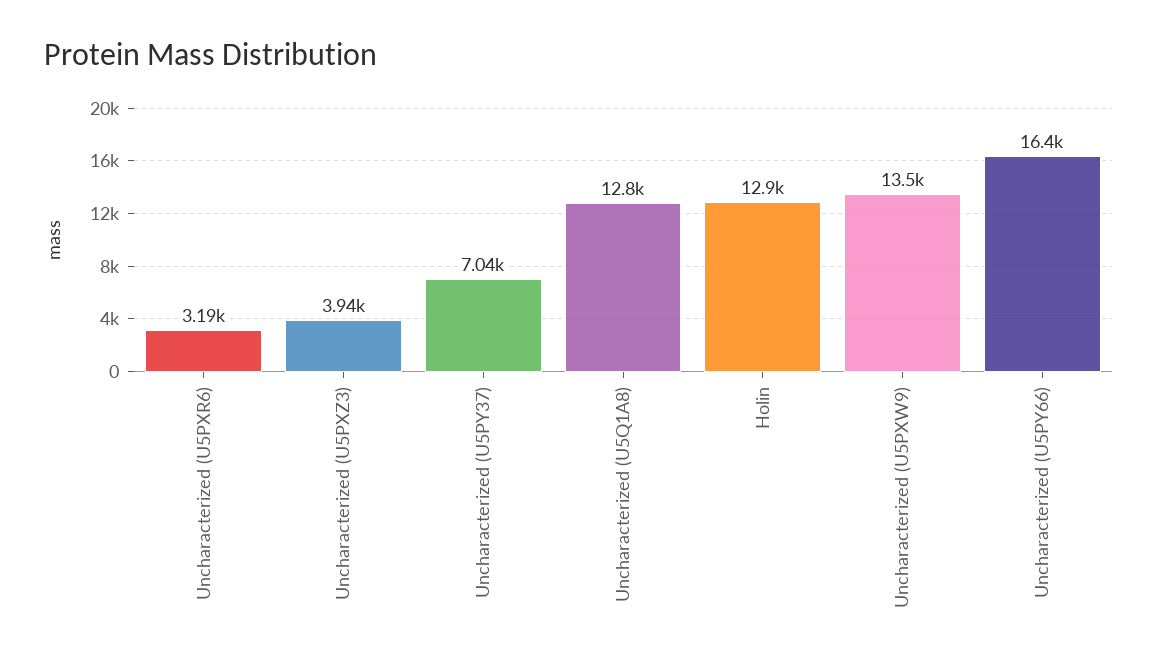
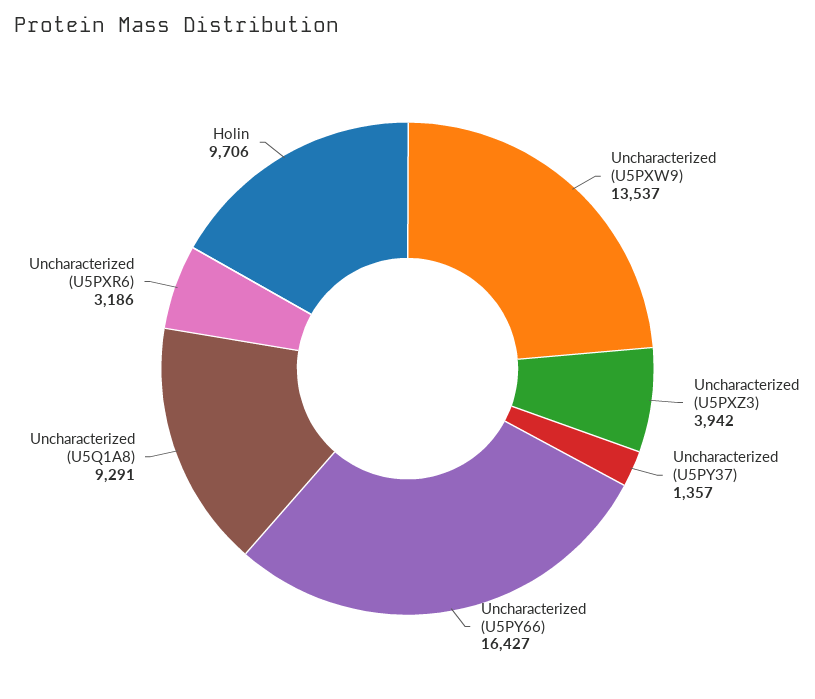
Uncharacterized (U5PY37): 7040 -> 1357
Uncharacterized (U5Q1A8): 12800 -> 9291
Holin: 12900 -> 9706

